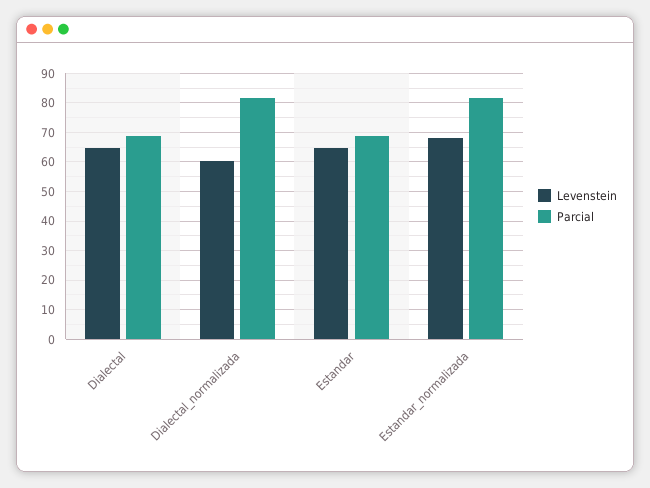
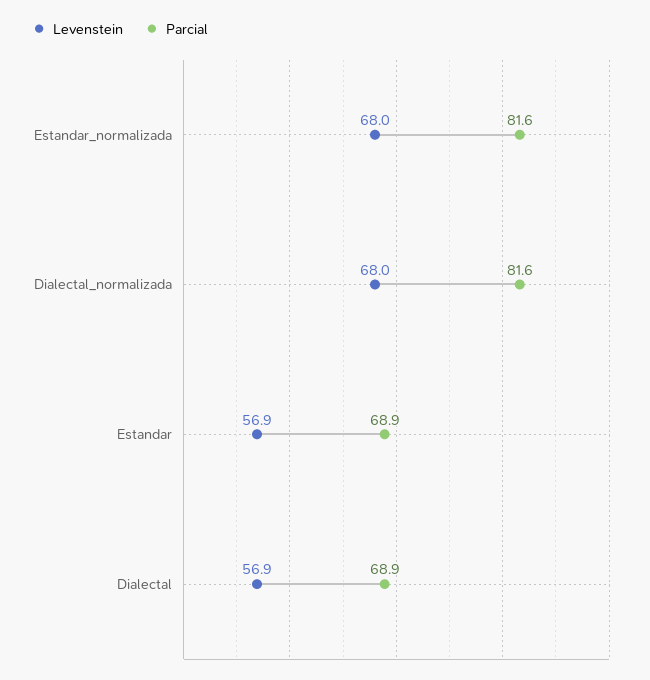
Levenstein, Dialectal: 65 -> 56.9
Levenstein, Dialectal_normalizada: 60 -> 68
Levenstein, Estandar: 65 -> 56.9

